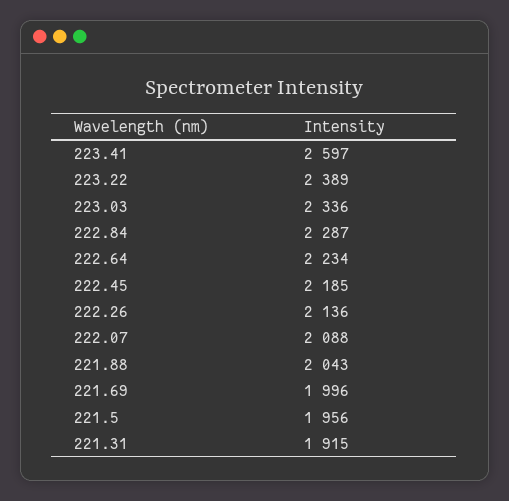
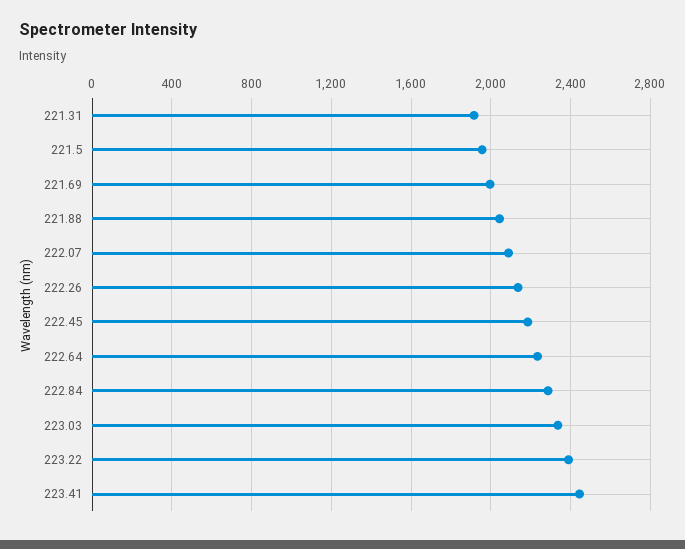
223.41: 2597 -> 2450

